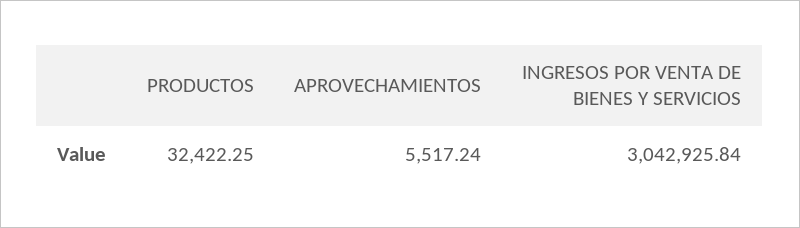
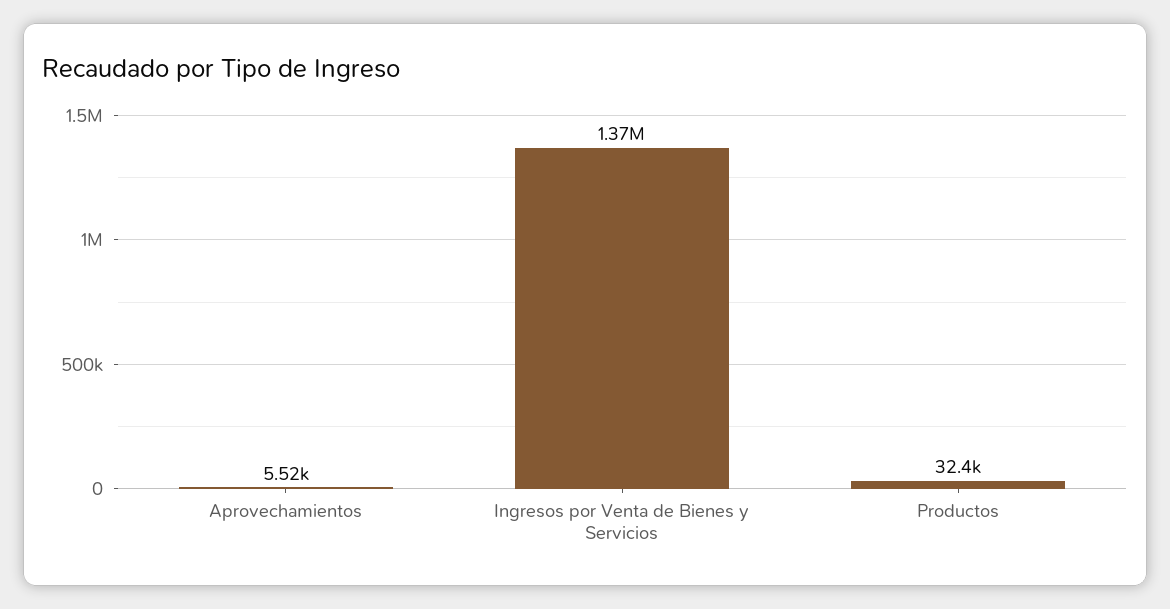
INGRESOS POR VENTA DE BIENES Y SERVICIOS: 3042925.84 -> 1370000

